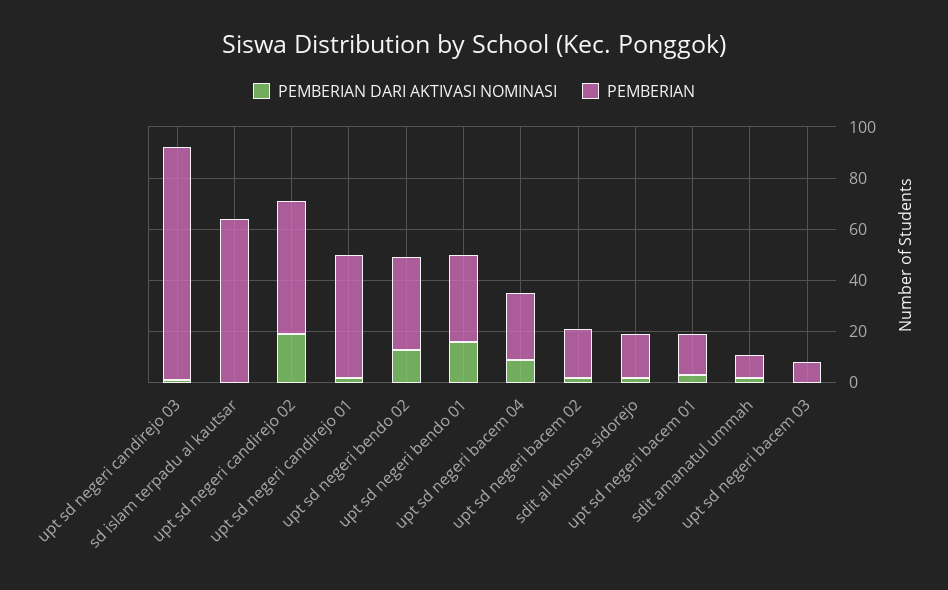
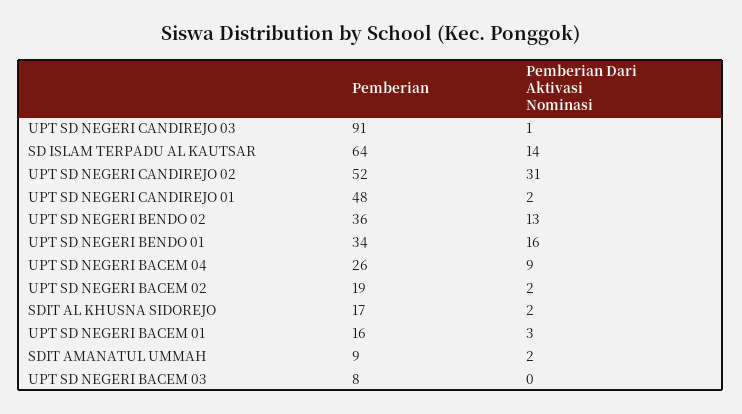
PEMBERIAN DARI AKTIVASI NOMINASI, sd islam terpadu al kautsar: 0 -> 14
PEMBERIAN DARI AKTIVASI NOMINASI, upt sd negeri candirejo 02: 20 -> 31

